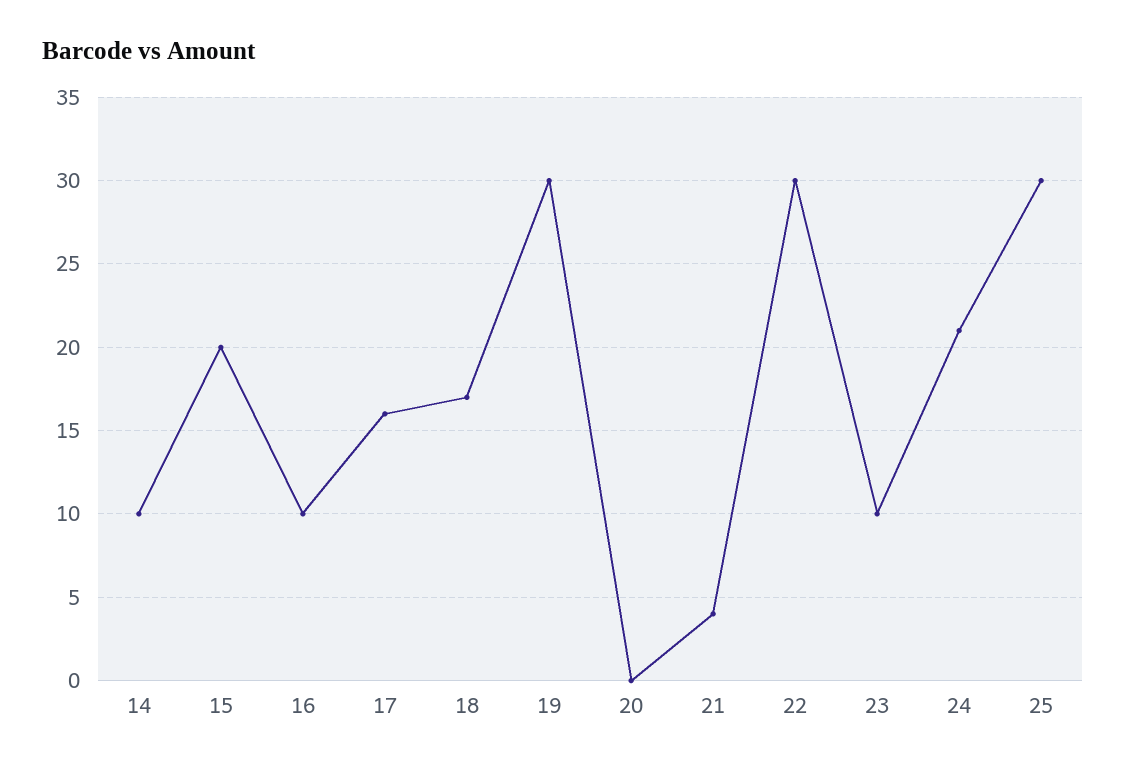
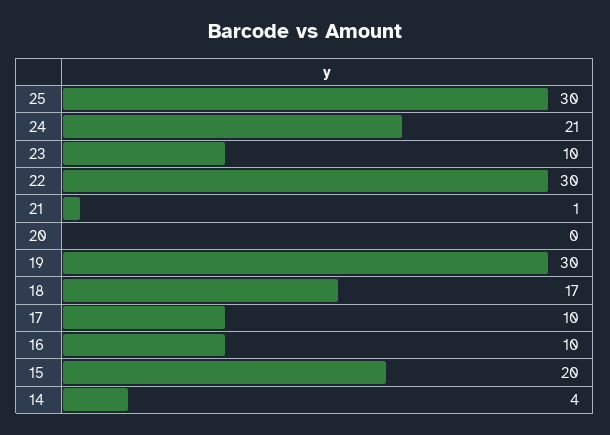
14: 10 -> 4
17: 16 -> 10
21: 4 -> 1

